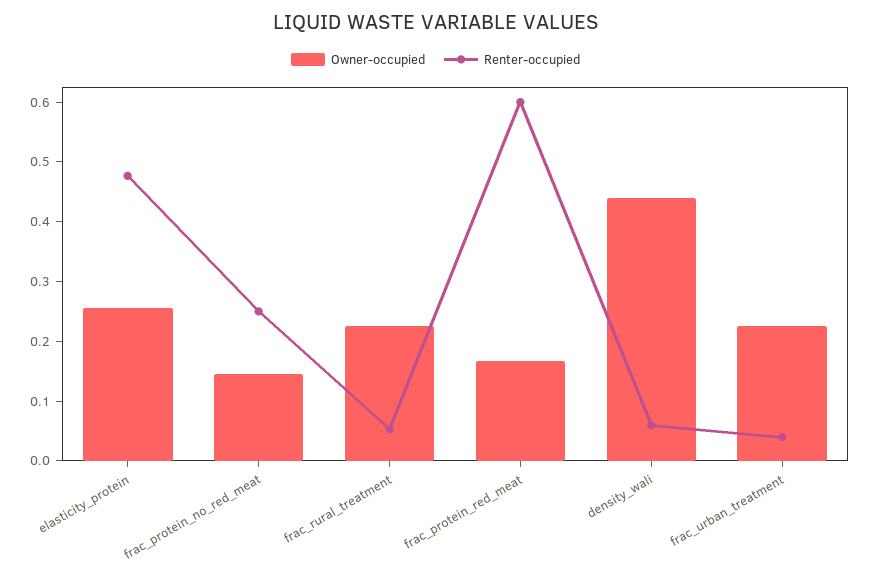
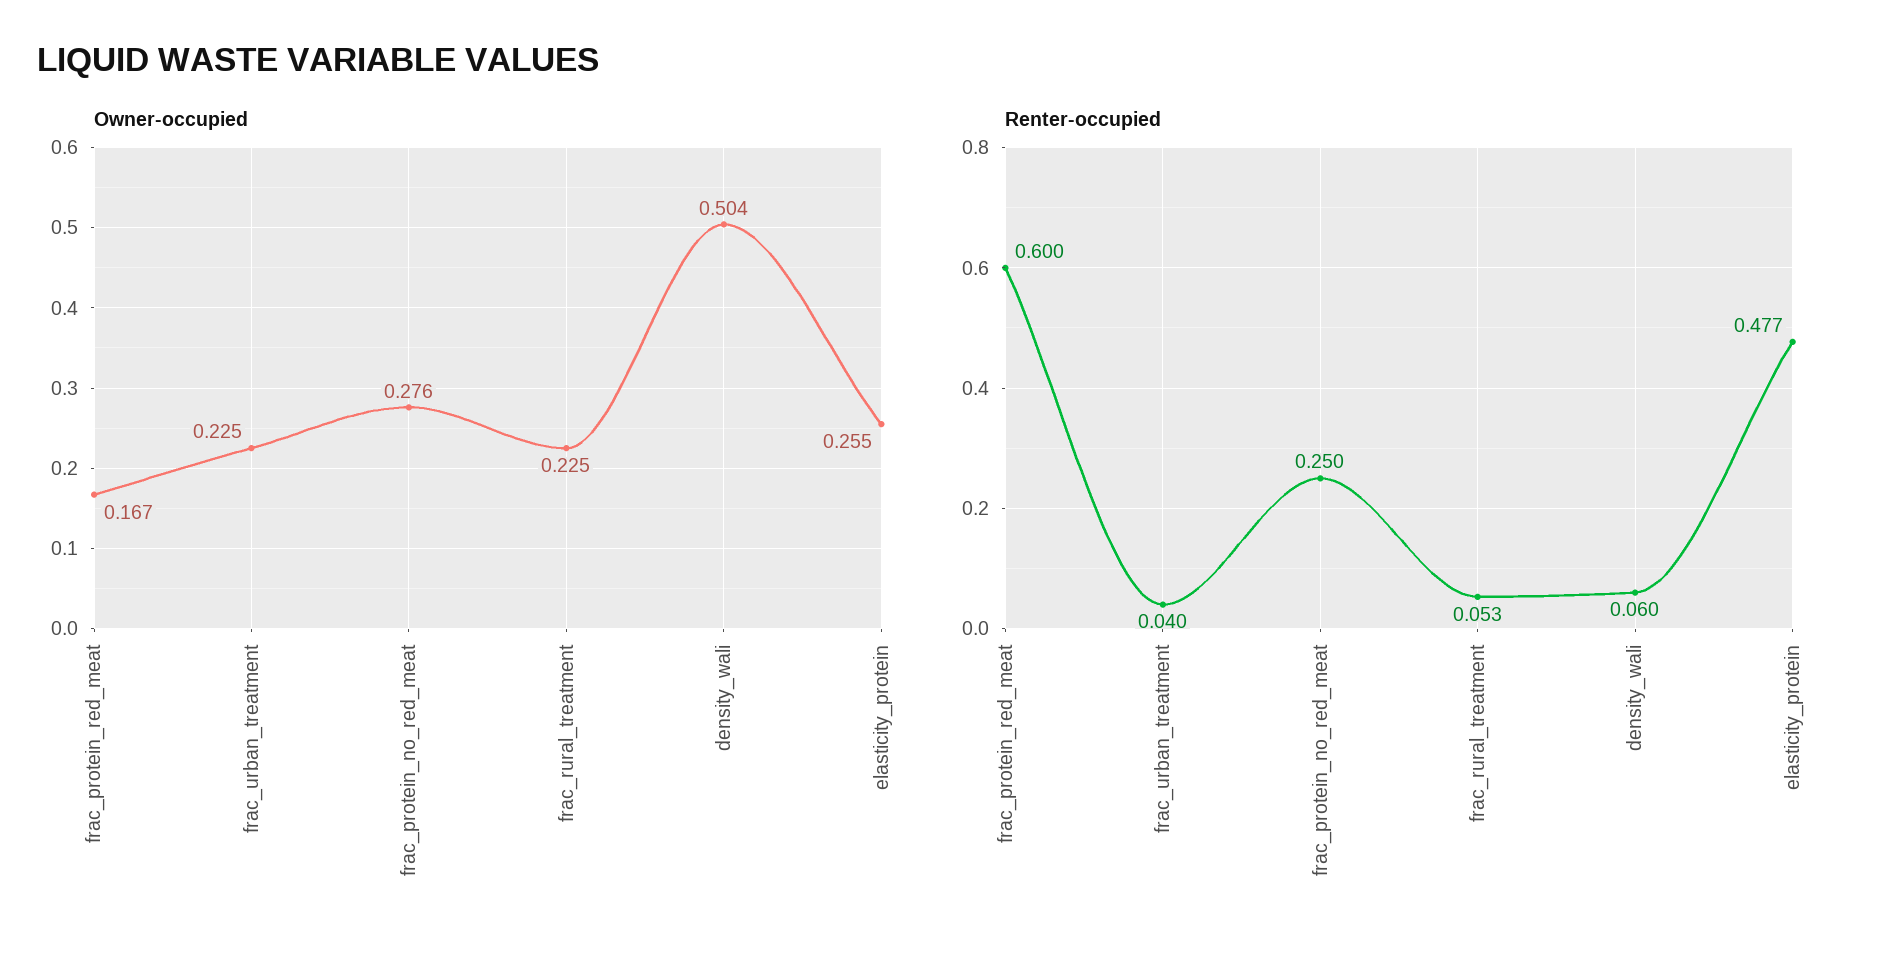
Owner-occupied, frac_protein_no_red_meat: 0.14 -> 0.276
Owner-occupied, density_wali: 0.44 -> 0.504

